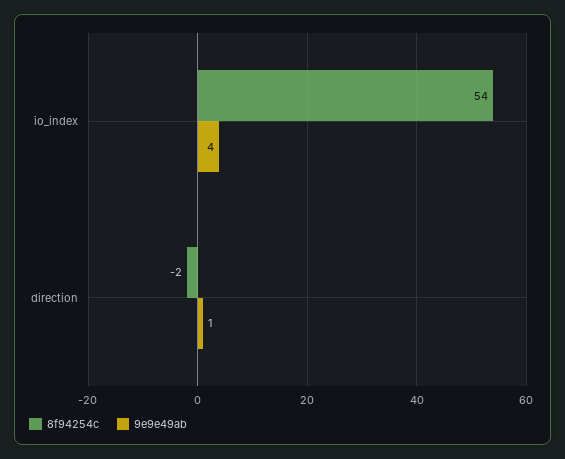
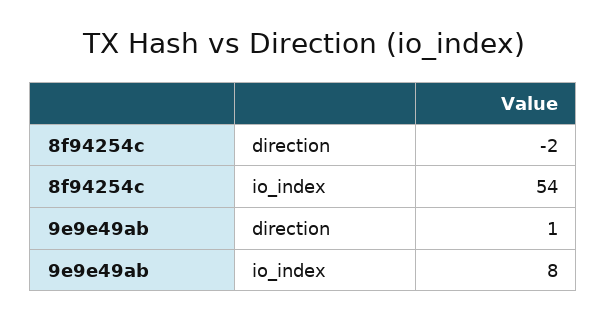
9e9e49ab, io_index: 4 -> 8

